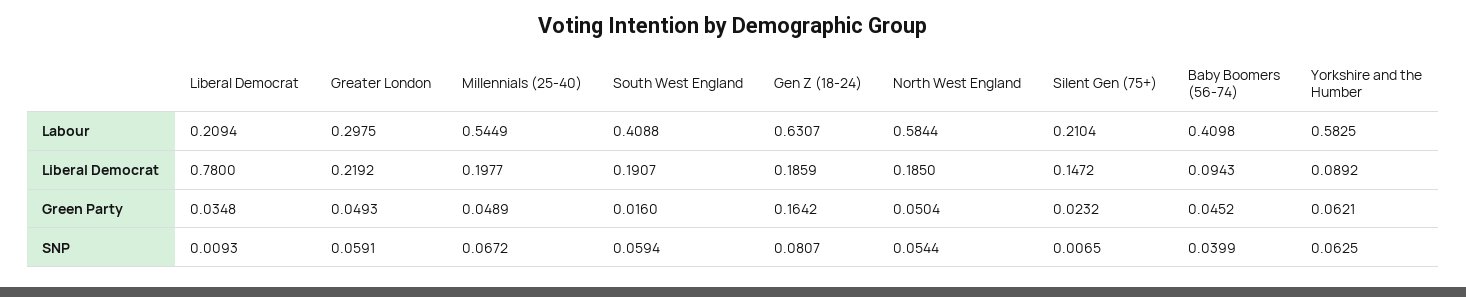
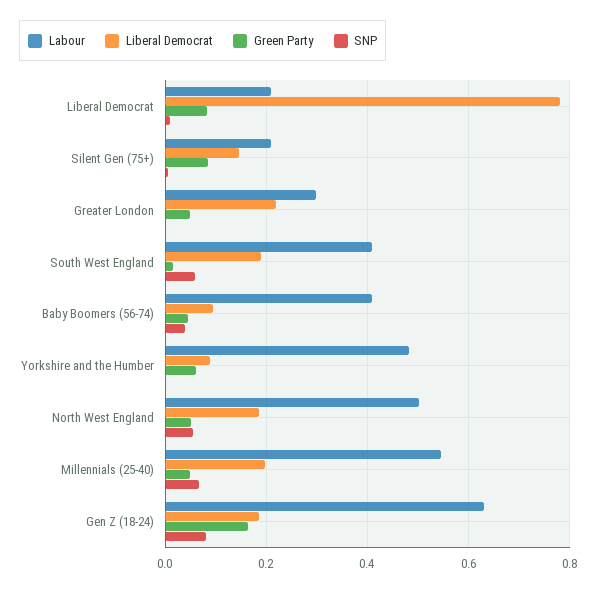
Labour, North West England: 0.5844 -> 0.5
Labour, Yorkshire and the Humber: 0.5825 -> 0.48
Green Party, Liberal Democrat: 0.0348 -> 0.08
Green Party, Silent Gen (75+): 0.0232 -> 0.08
SNP, Greater London: 0.0591 -> 0
SNP, Yorkshire and the Humber: 0.0625 -> 0

